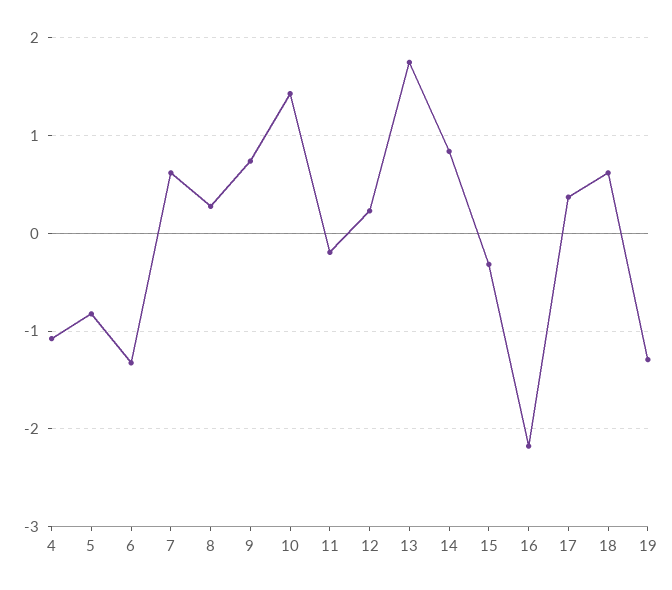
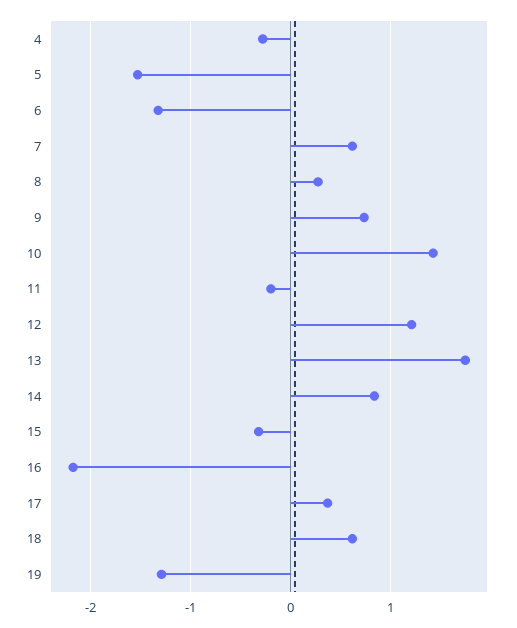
4: -1.1 -> -0.3
5: -0.8 -> -1.5
12: 0.2 -> 1.2

